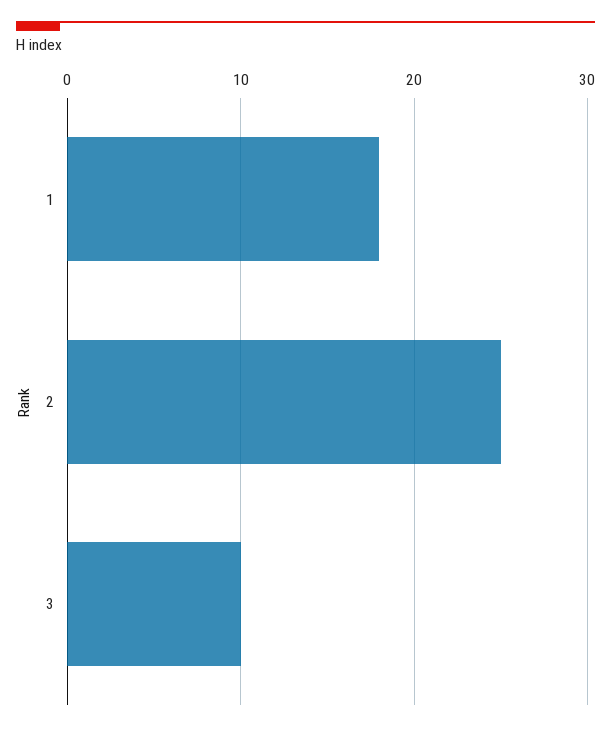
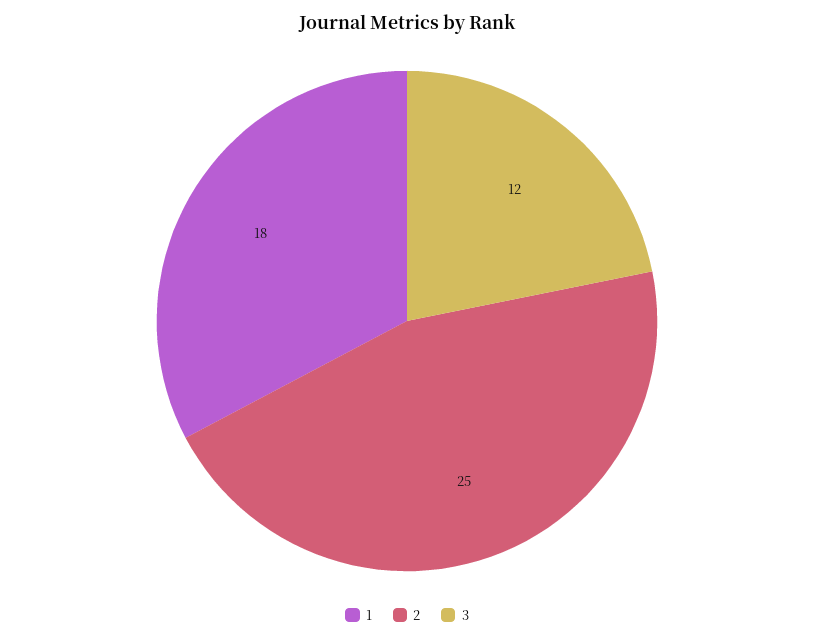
3: 10 -> 12

